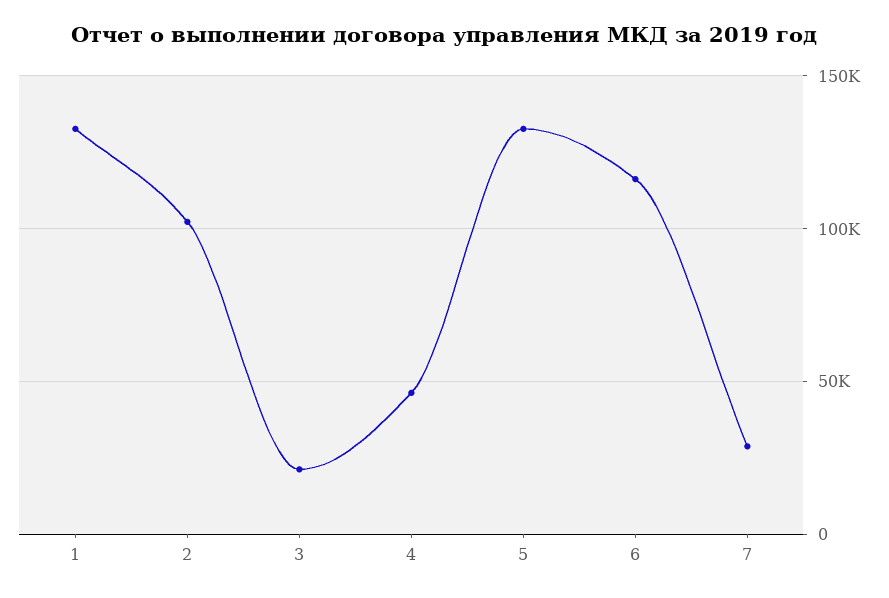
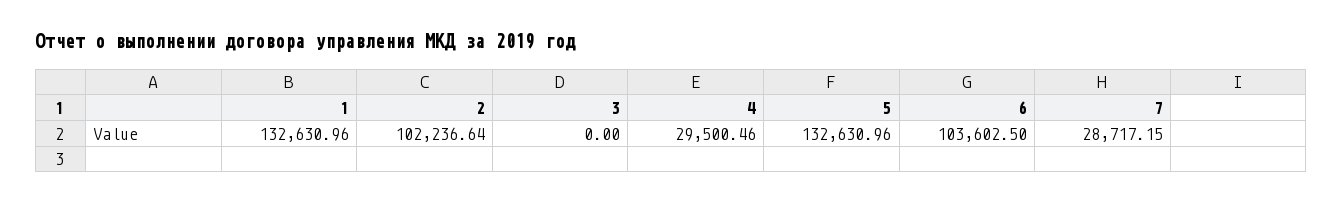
3: 20000 -> 0
4: 45000 -> 29500.46
6: 115000 -> 103602.5

